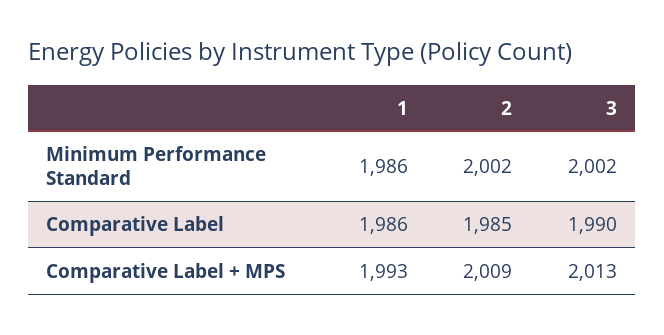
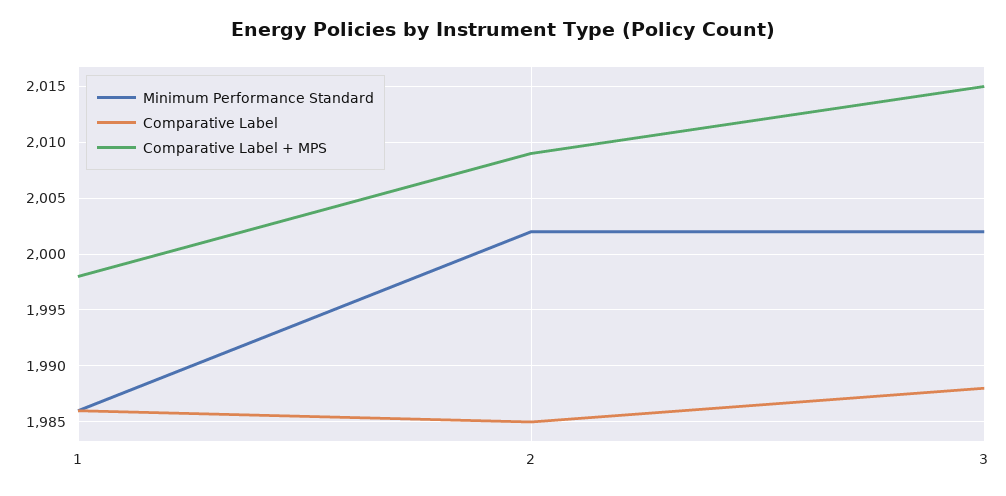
Comparative Label, 3: 1990 -> 1988
Comparative Label + MPS, 1: 1993 -> 1998
Comparative Label + MPS, 3: 2013 -> 2015

